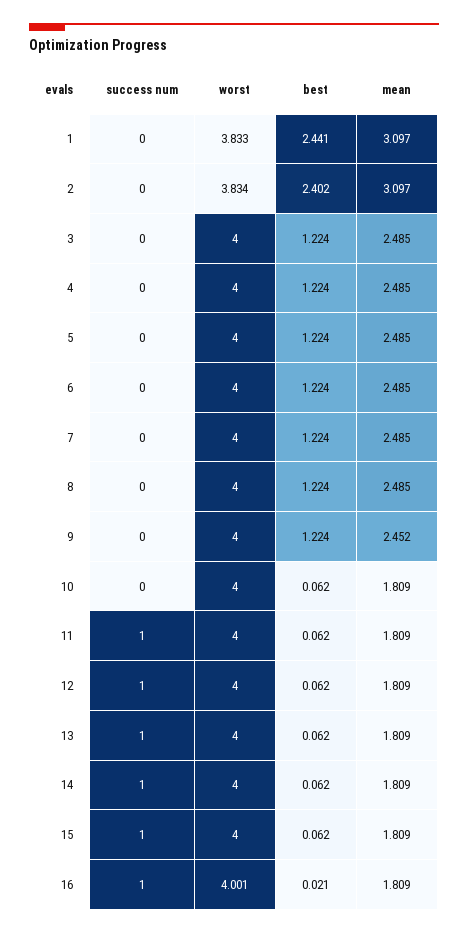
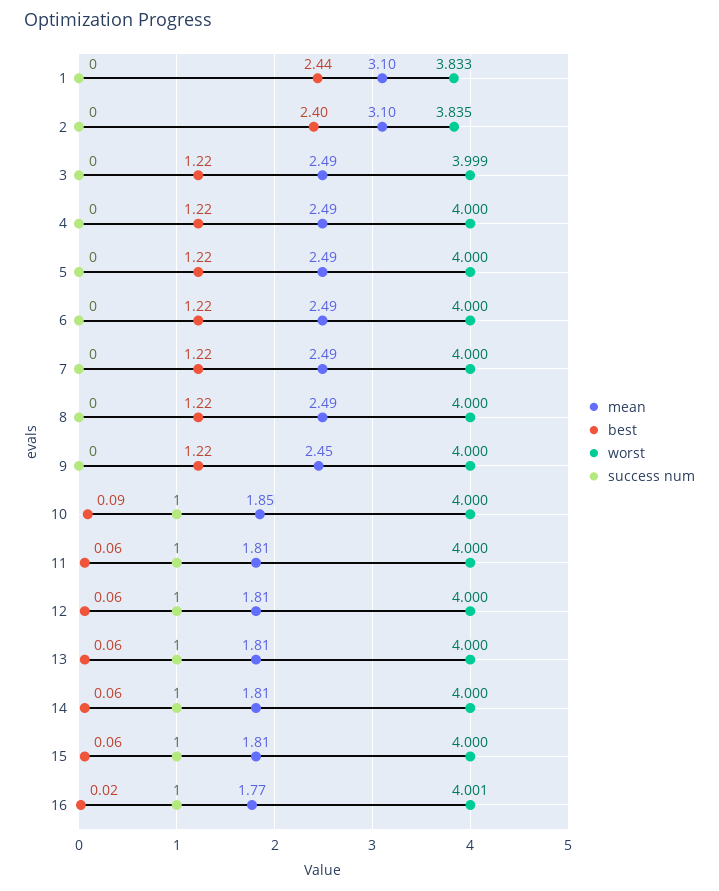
worst, 2: 3.834 -> 3.835
worst, 3: 4 -> 3.999
success num, 10: 0 -> 1
best, 10: 0.062 -> 0.09
mean, 10: 1.809 -> 1.85
mean, 16: 1.809 -> 1.77

